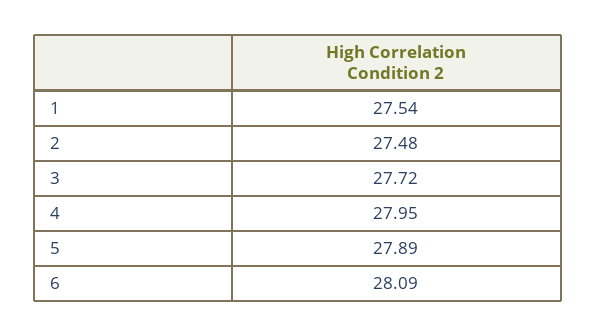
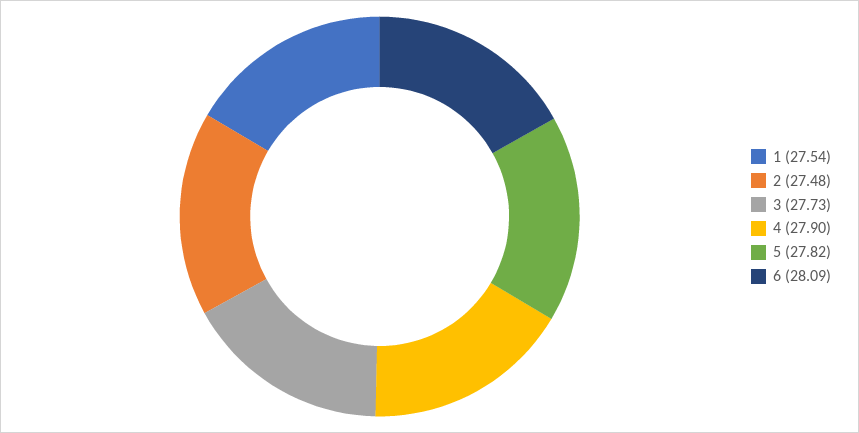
3: 27.72 -> 27.73
4: 27.95 -> 27.9
5: 27.89 -> 27.82

